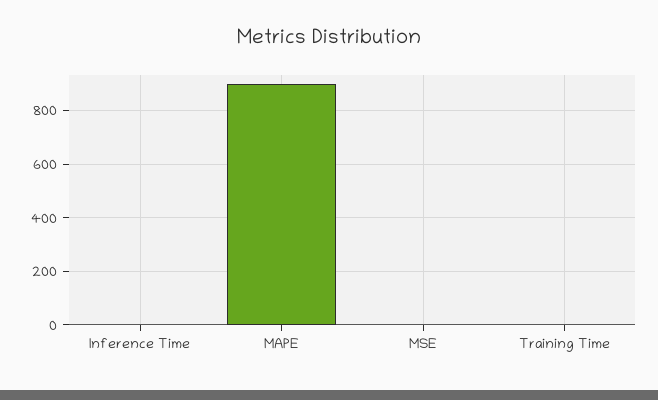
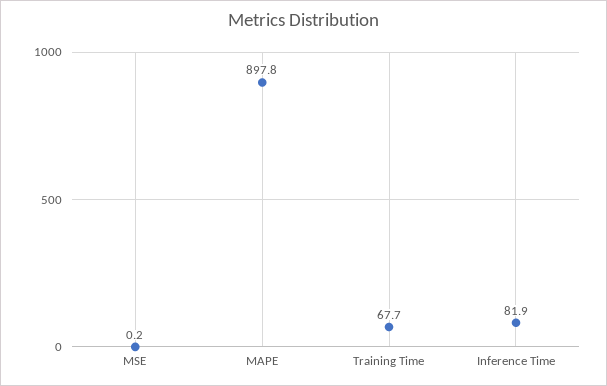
Inference Time: 0 -> 81.9
Training Time: 0 -> 67.7

